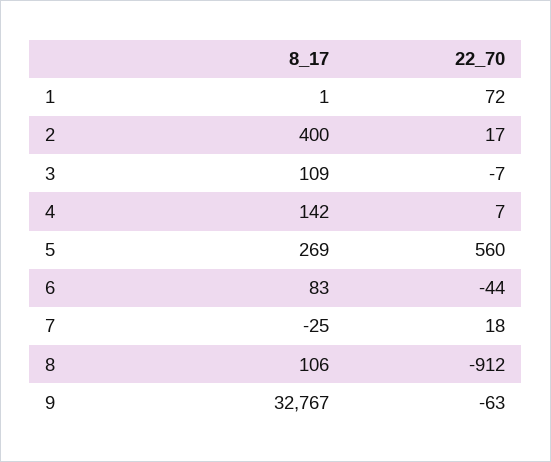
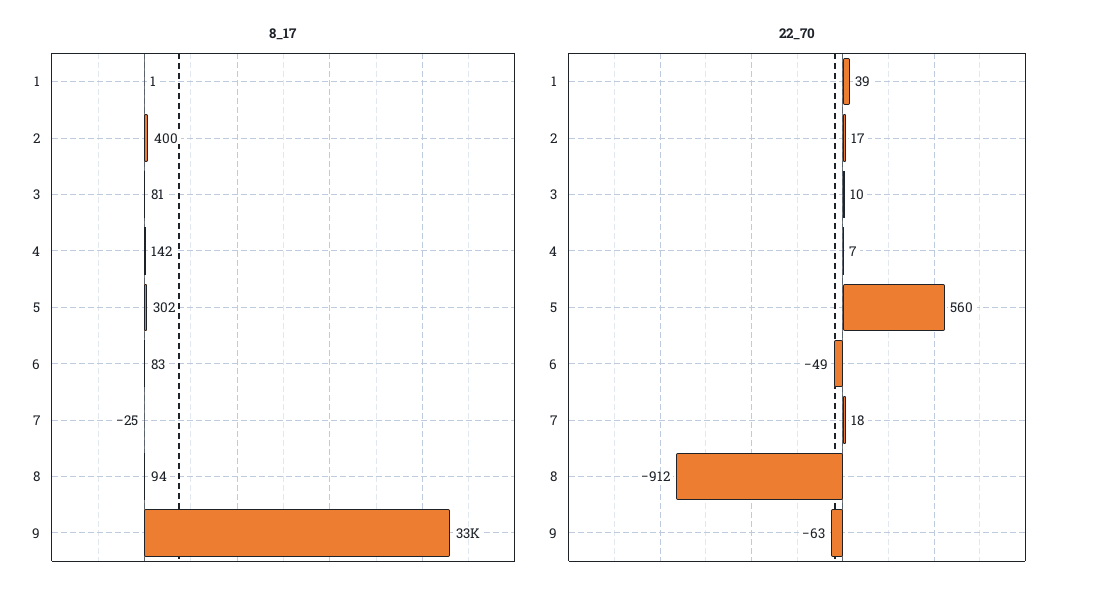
22_70, 1: 72 -> 39
8_17, 3: 109 -> 81
22_70, 3: -7 -> 10
8_17, 5: 269 -> 302
22_70, 6: -44 -> -49
8_17, 8: 106 -> 94

